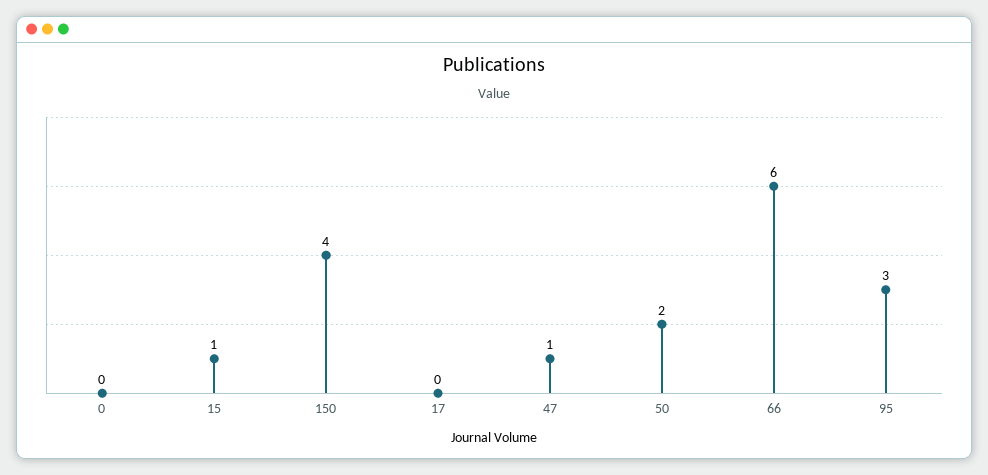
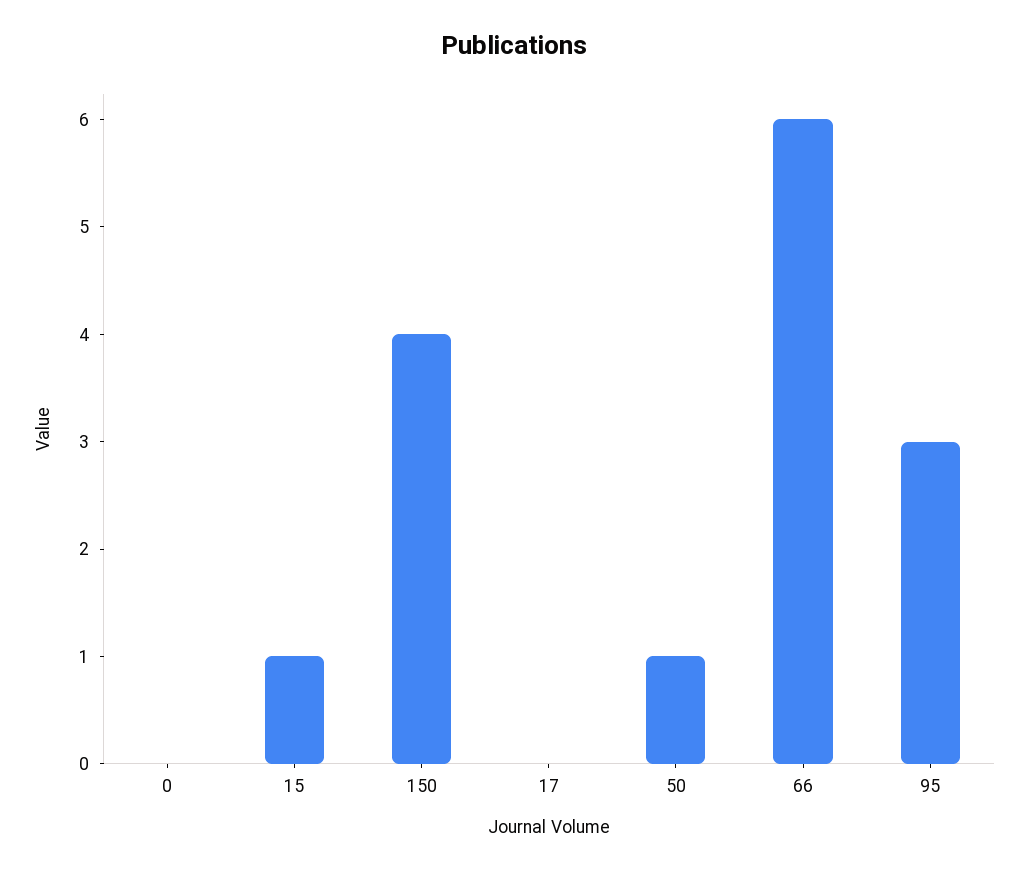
47: 1 -> none
50: 2 -> 1

